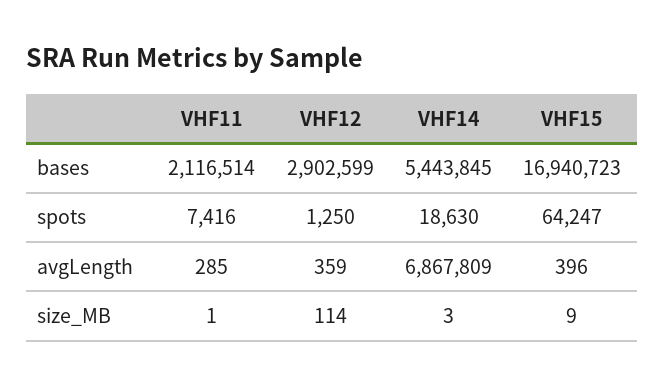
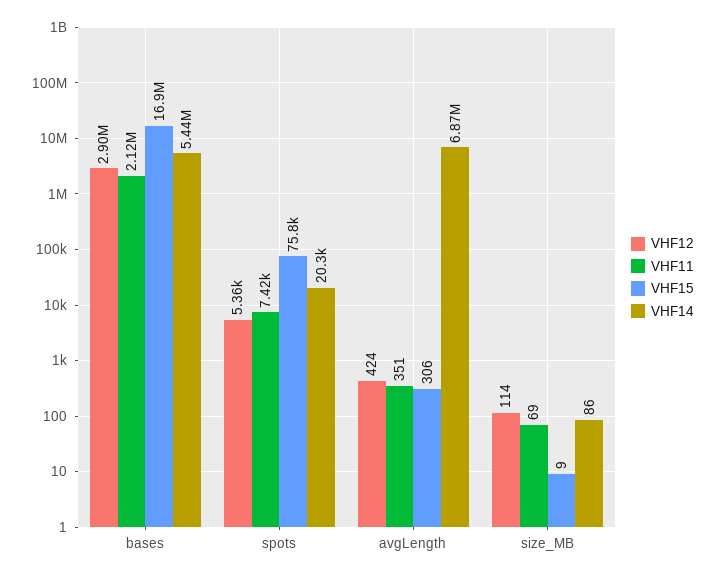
VHF12, spots: 1250 -> 5360
VHF14, spots: 18630 -> 20300
VHF15, spots: 64247 -> 75800
VHF11, avgLength: 285 -> 351
VHF12, avgLength: 359 -> 424
VHF15, avgLength: 396 -> 306
VHF11, size_MB: 1 -> 69
VHF14, size_MB: 3 -> 86

